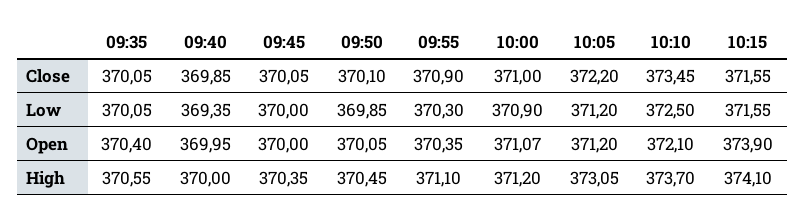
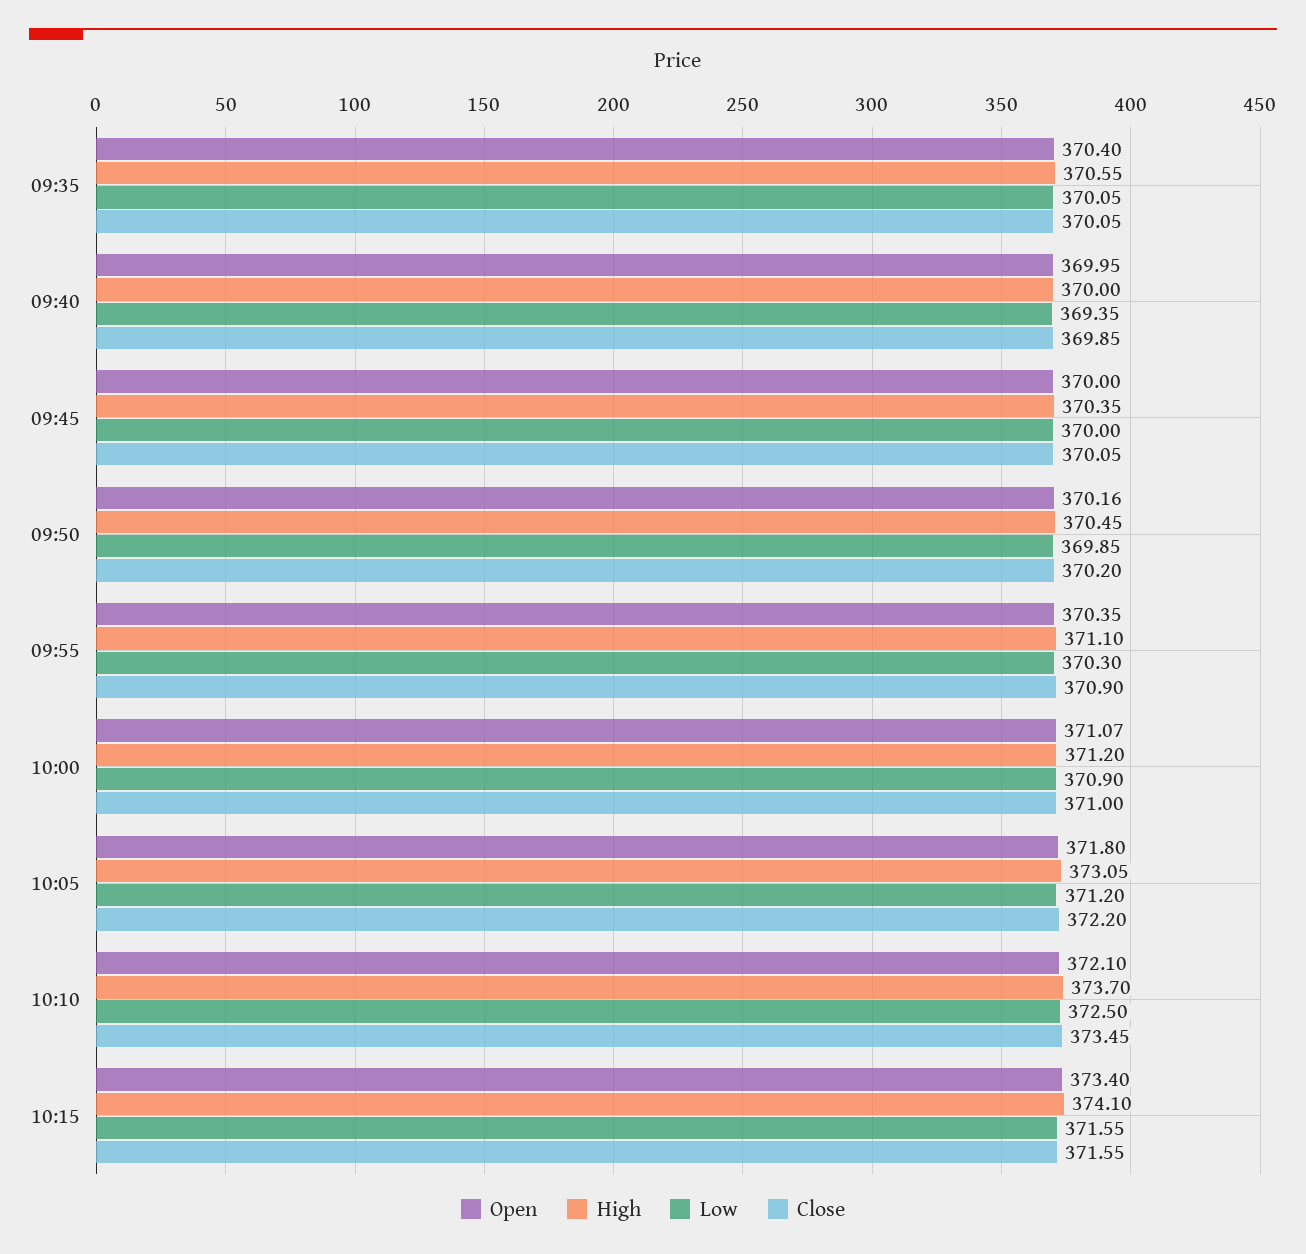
Close, 09:50: 370.1 -> 370.2
Open, 09:50: 370.05 -> 370.16
Open, 10:05: 371.2 -> 371.8
Open, 10:15: 373.9 -> 373.4

